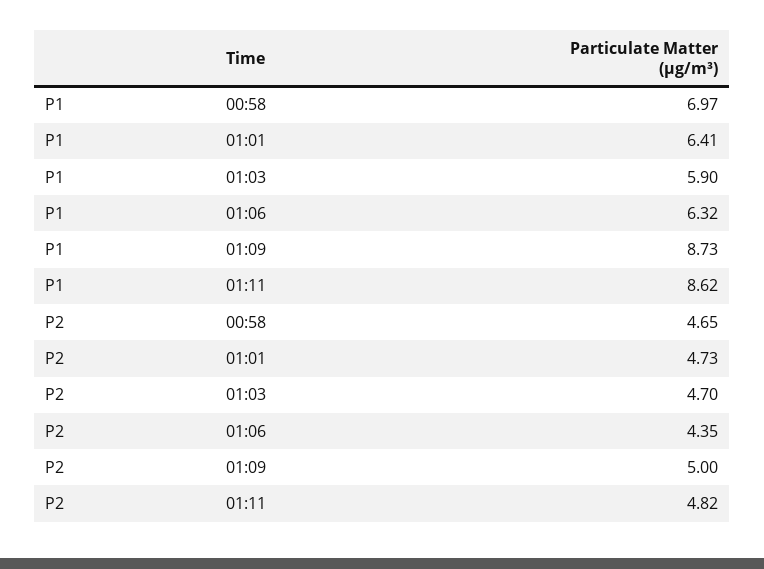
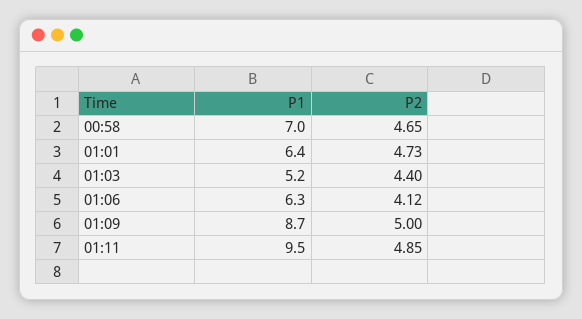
P1, 01:03: 5.9 -> 5.2
P1, 01:11: 8.62 -> 9.5
P2, 01:03: 4.7 -> 4.4
P2, 01:06: 4.35 -> 4.12
P2, 01:11: 4.82 -> 4.85

